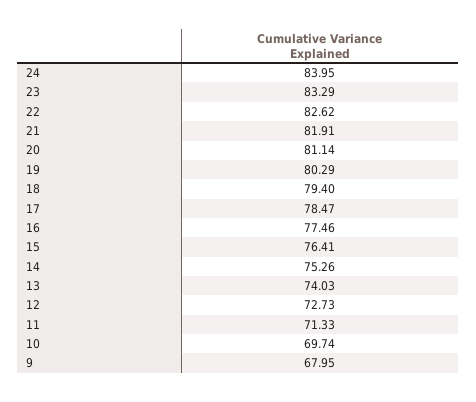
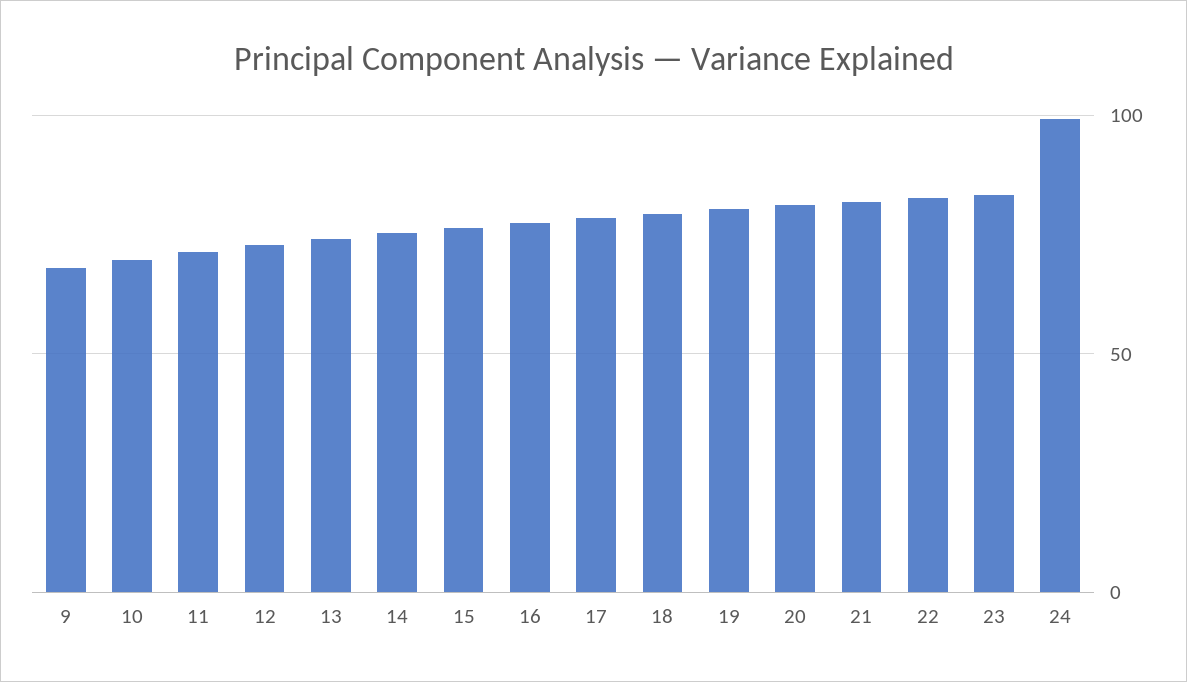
24: 83.95 -> 100

